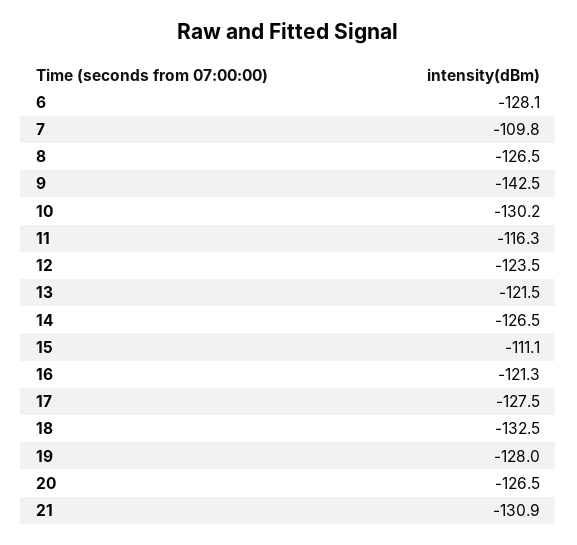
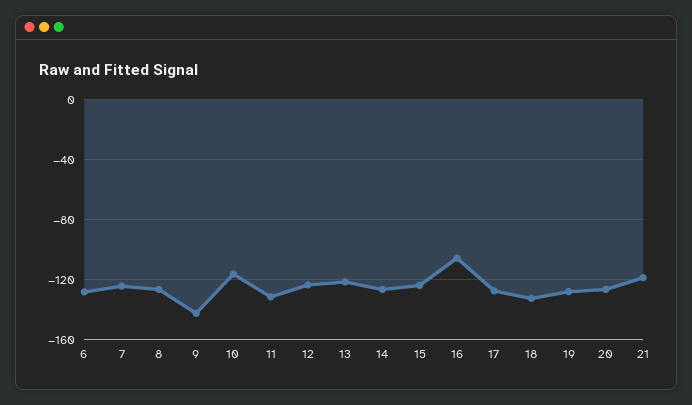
7: -109.8 -> -125
10: -130.2 -> -115
11: -116.3 -> -130
15: -111.1 -> -125
16: -121.3 -> -105
21: -130.9 -> -120

